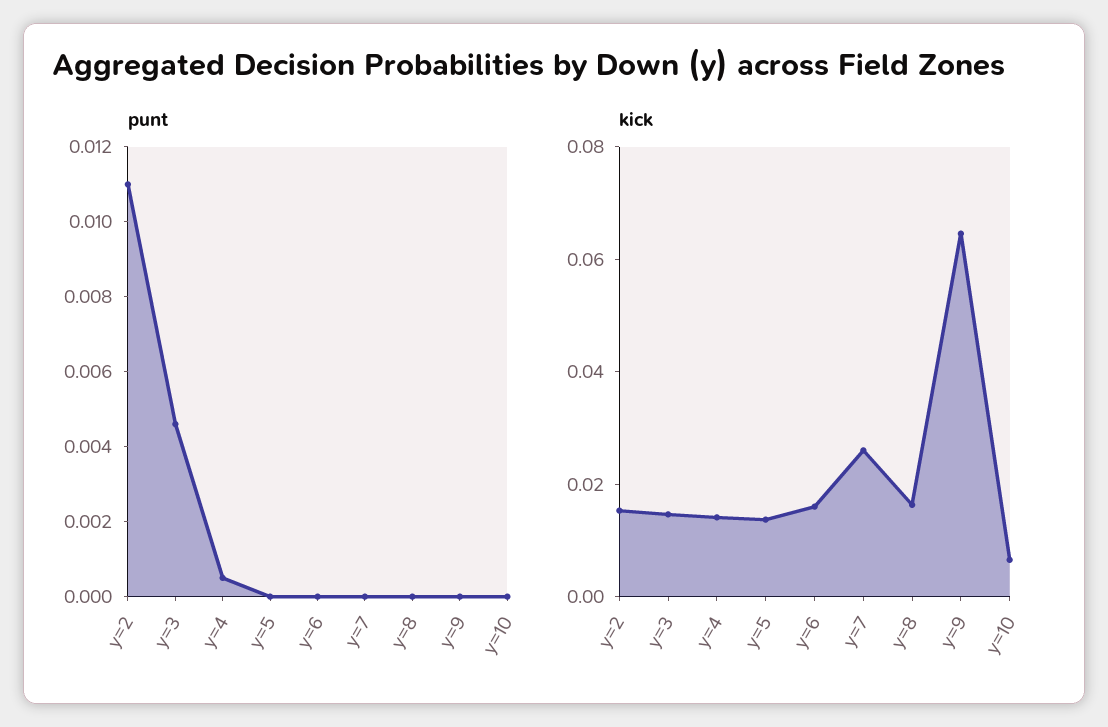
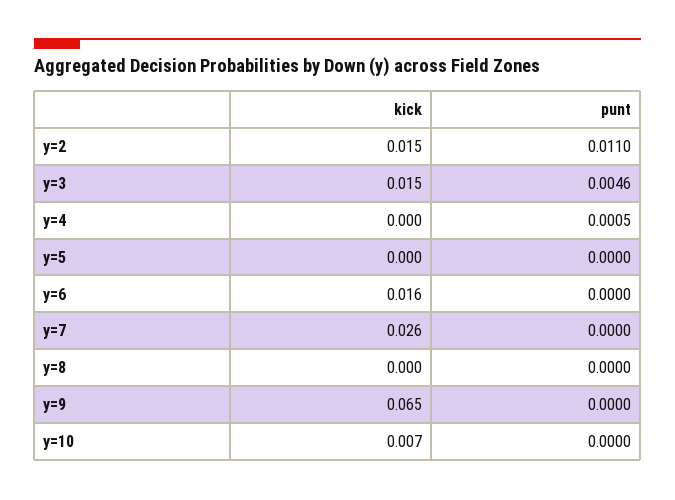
kick, y=4: 0.015 -> 0
kick, y=5: 0.015 -> 0
kick, y=8: 0.015 -> 0

